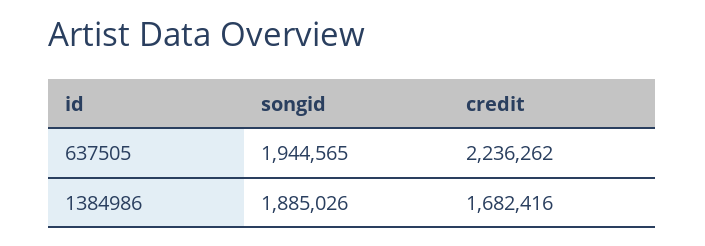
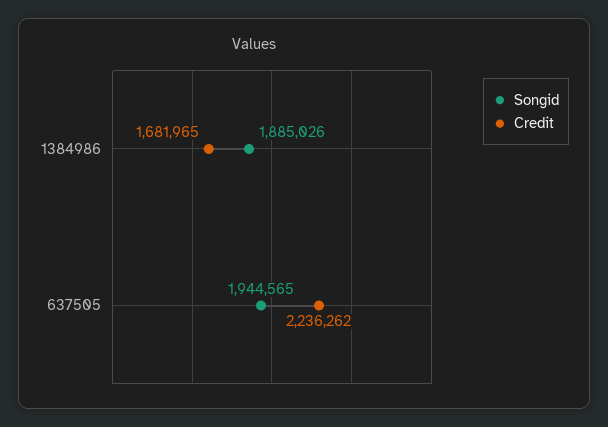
credit, 1384986: 1682416 -> 1681965

